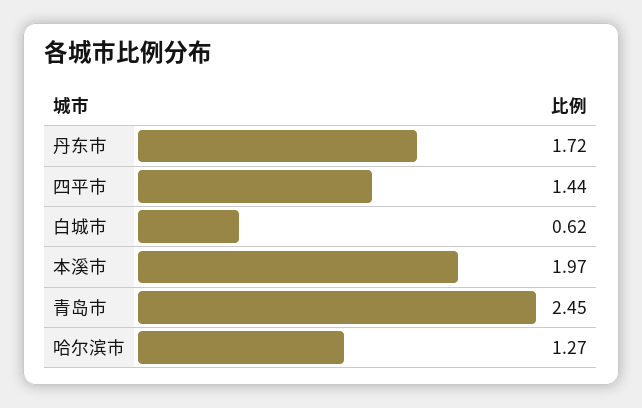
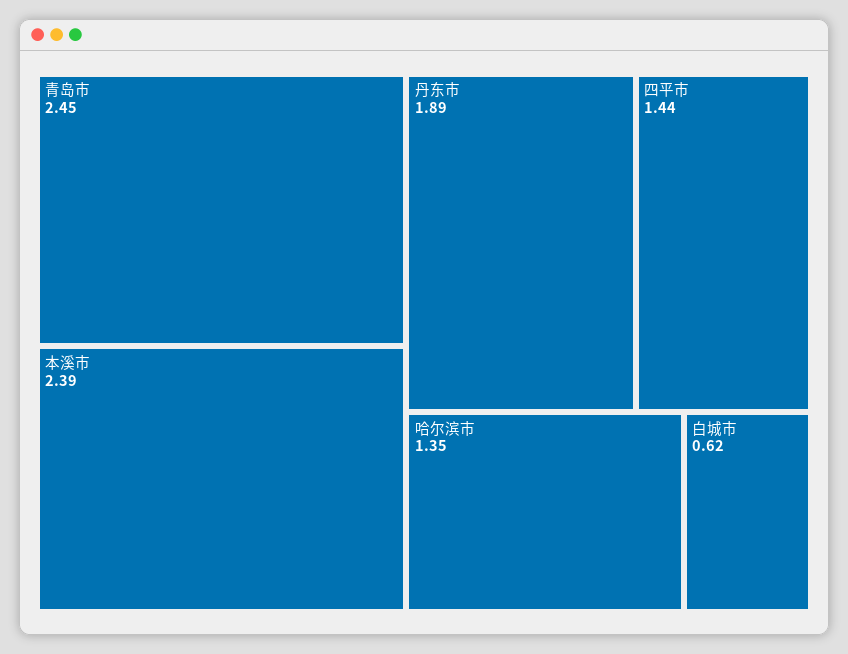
丹东市: 1.72 -> 1.89
本溪市: 1.97 -> 2.39
哈尔滨市: 1.27 -> 1.35

